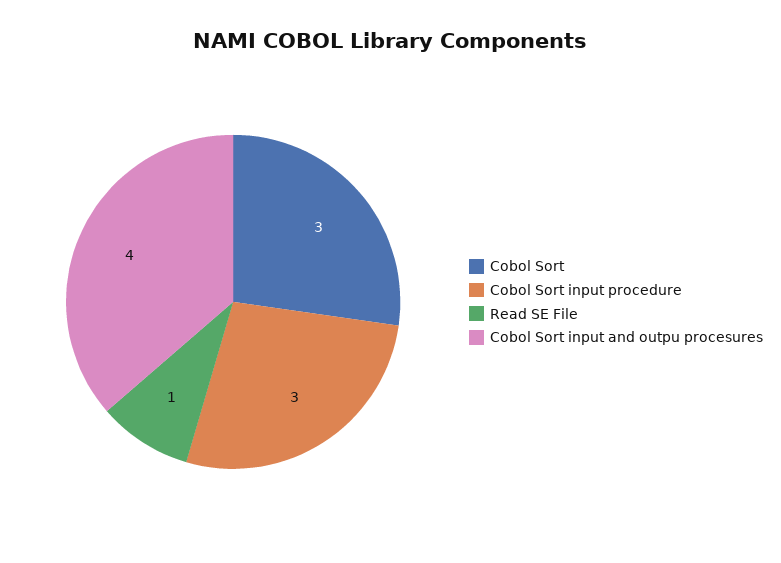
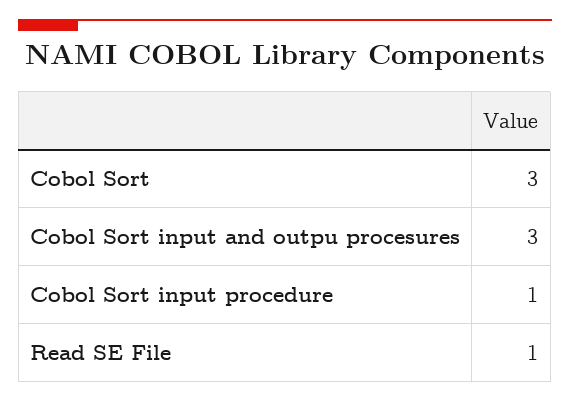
Cobol Sort input procedure: 3 -> 1
Cobol Sort input and outpu procesures: 4 -> 3

